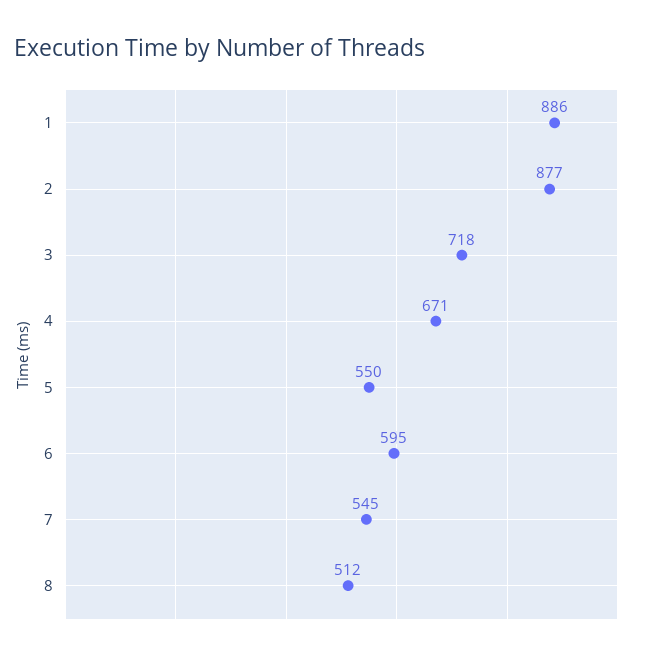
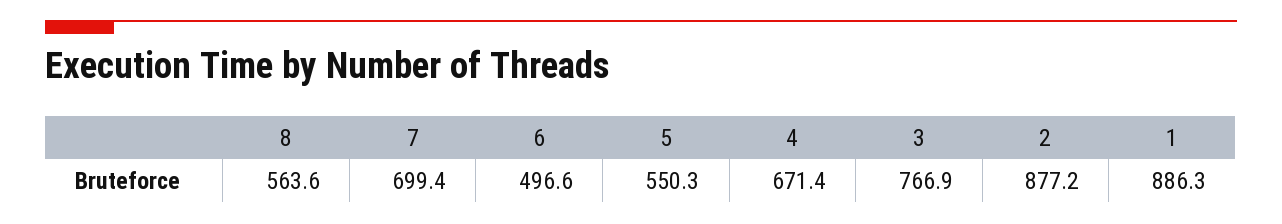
3: 718 -> 766.9
6: 595 -> 496.6
7: 545 -> 699.4
8: 512 -> 563.6

